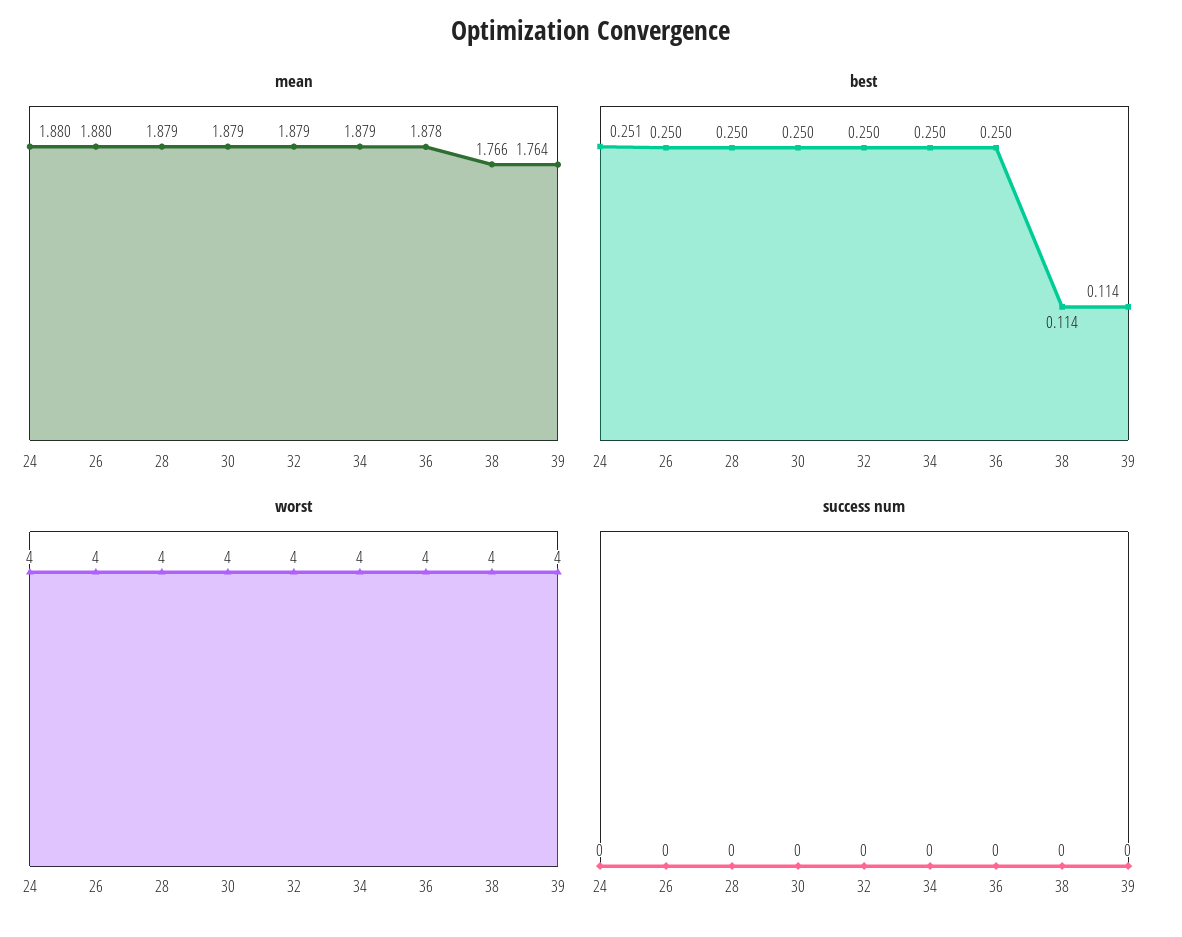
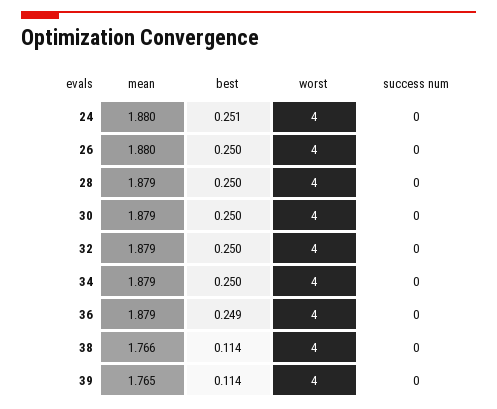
mean, 36: 1.878 -> 1.879
mean, 39: 1.764 -> 1.765
best, 36: 0.25 -> 0.249

